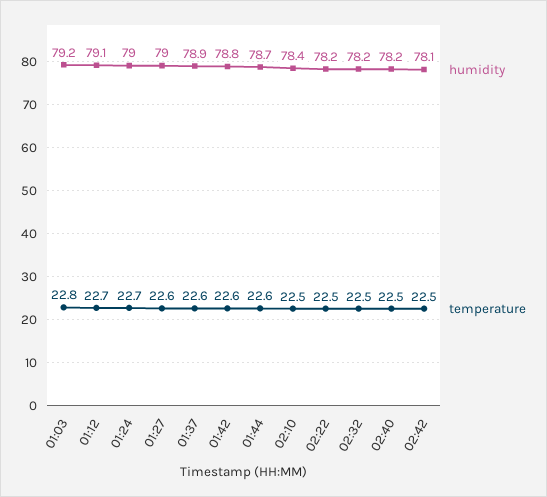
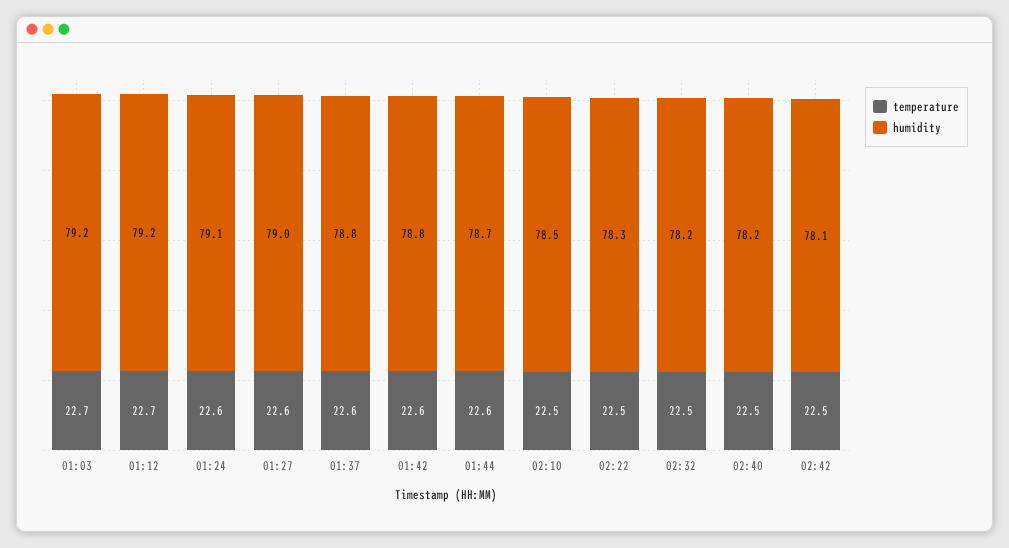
temperature, 01:03: 22.8 -> 22.7
humidity, 01:12: 79.1 -> 79.2
humidity, 01:24: 79 -> 79.1
temperature, 01:24: 22.7 -> 22.6
humidity, 01:37: 78.9 -> 78.8
humidity, 02:10: 78.4 -> 78.5
humidity, 02:22: 78.2 -> 78.3

